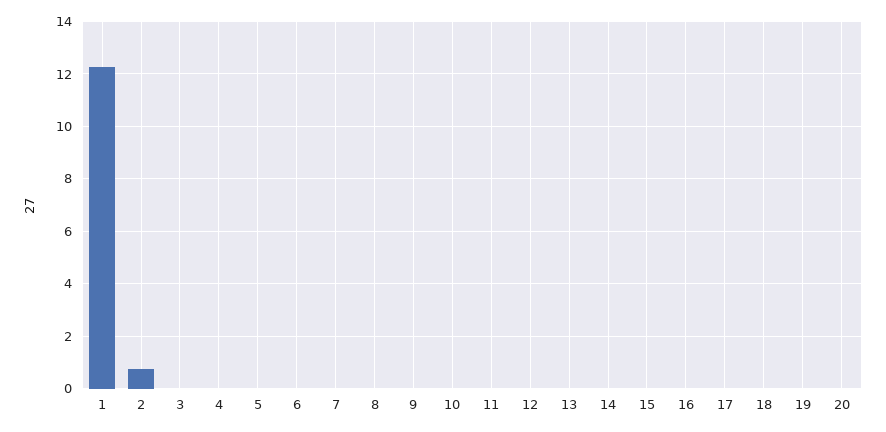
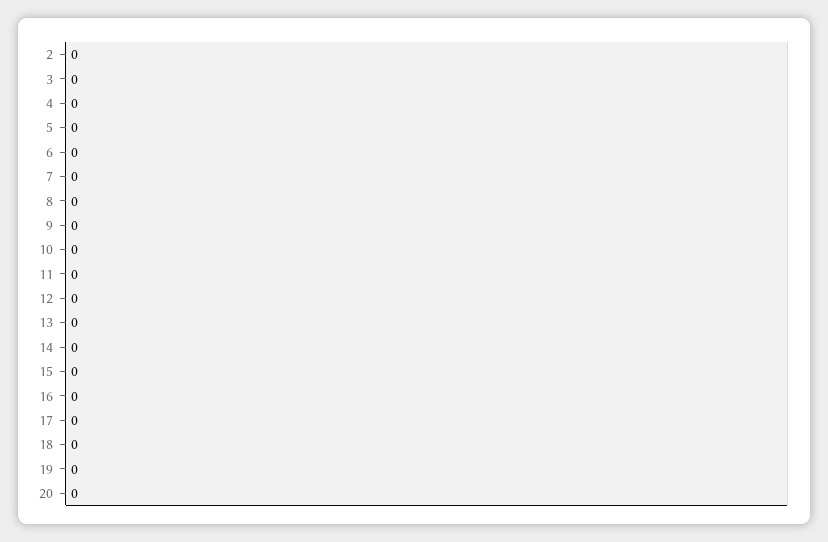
1: 12.25 -> none
2: 0.75 -> 0

